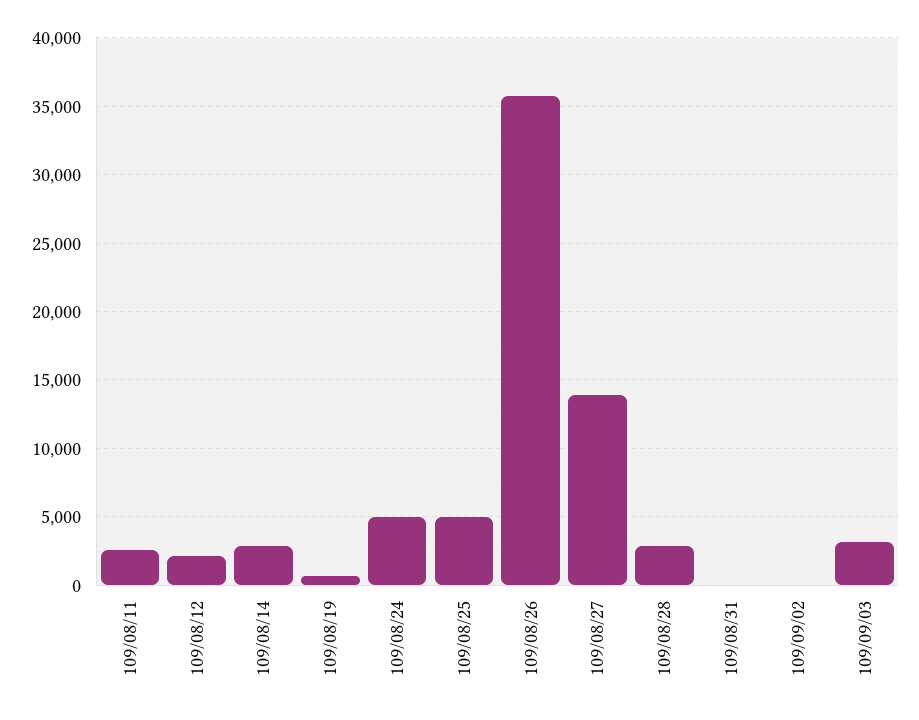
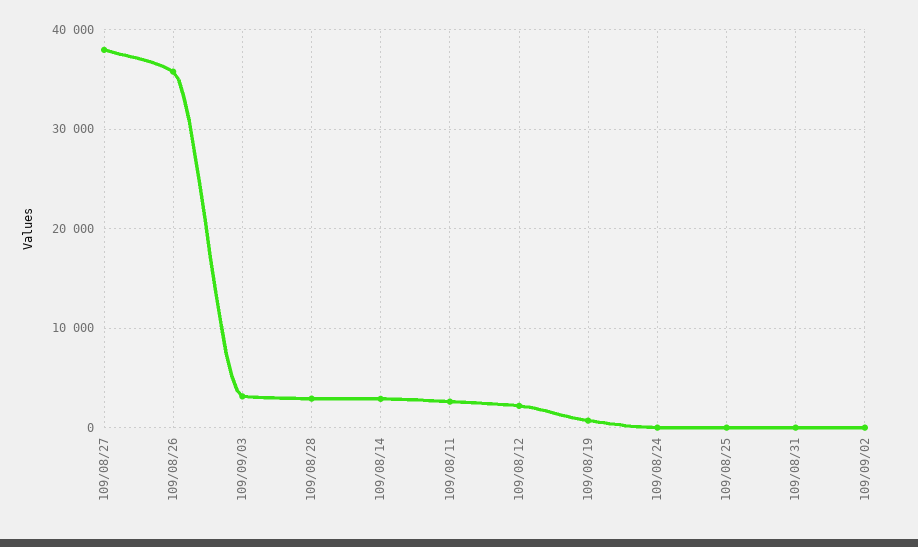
109/08/24: 5000 -> 0
109/08/25: 5000 -> 0
109/08/27: 14000 -> 38000

